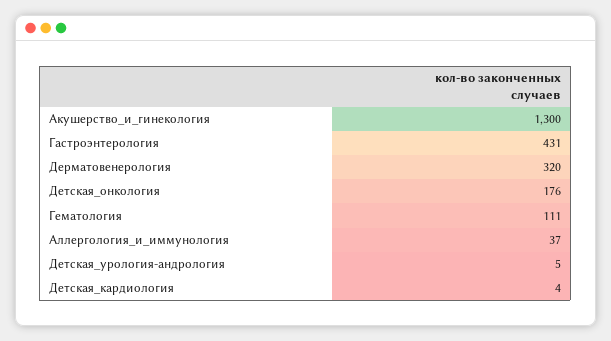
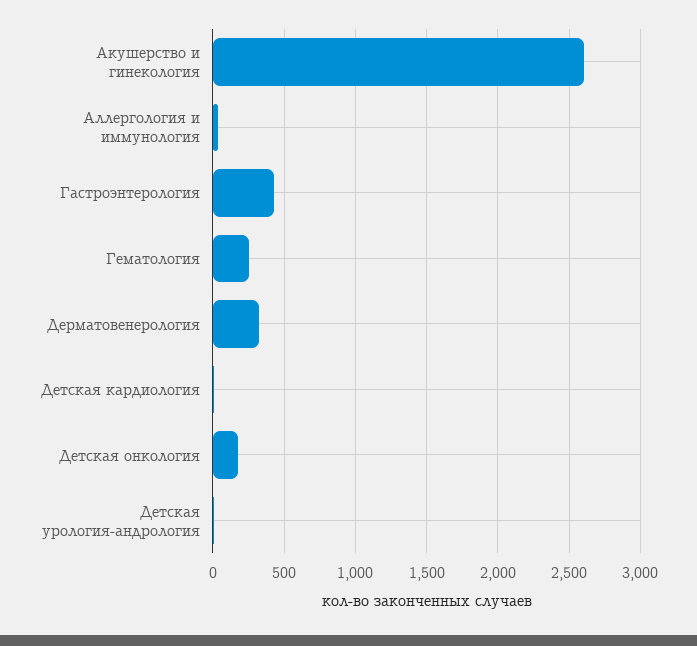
Акушерство_и_гинекология: 1300 -> 2600
Гематология: 111 -> 250

